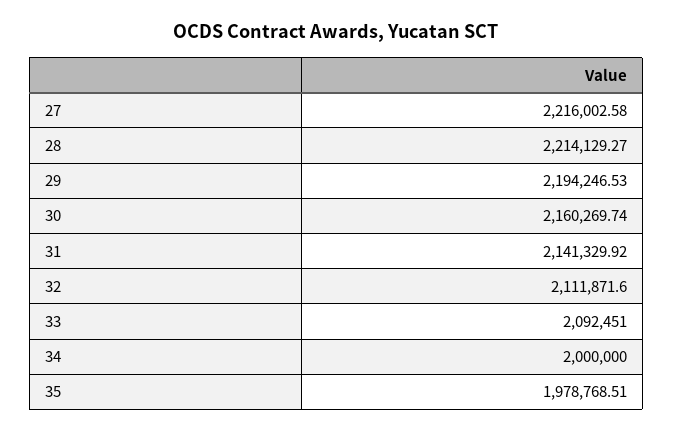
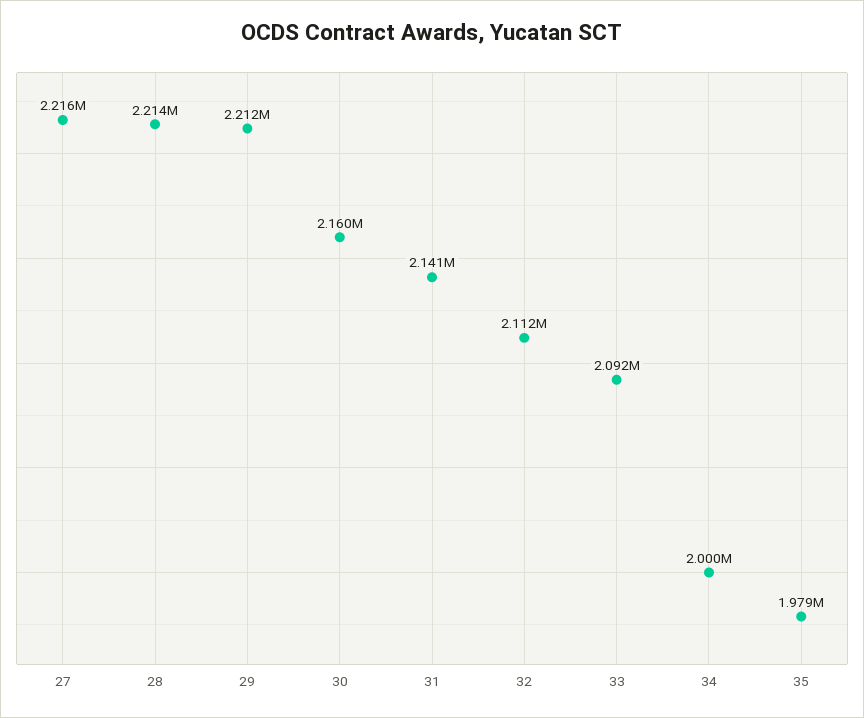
29: 2194246.53 -> 2212000

